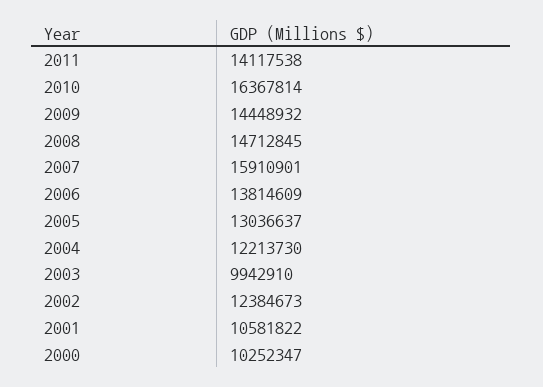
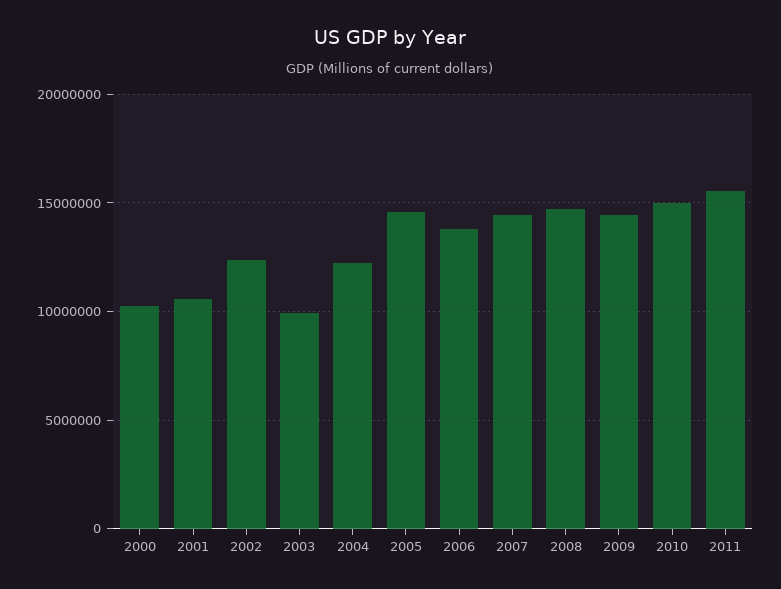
2011: 14117538 -> 15500000
2010: 16367814 -> 15000000
2007: 15910901 -> 14500000
2005: 13036637 -> 14500000

